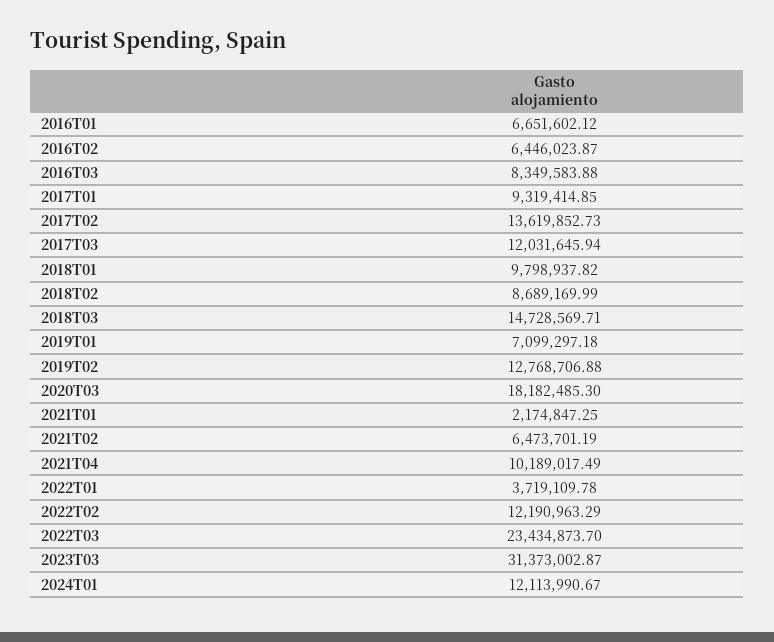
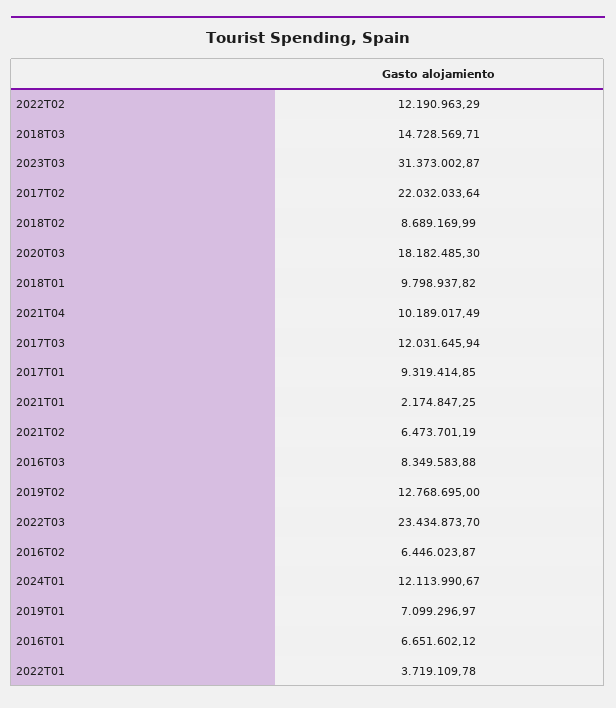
2017T02: 13619852.73 -> 22032033.64
2019T01: 7099297.18 -> 7099296.97
2019T02: 12768706.88 -> 12768695

